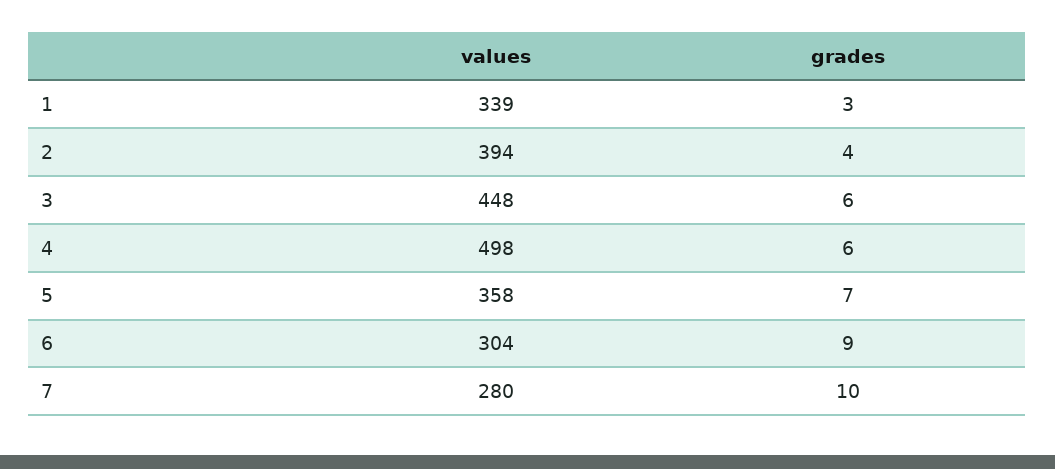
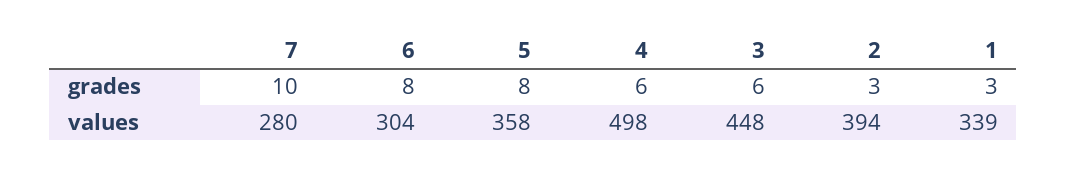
grades, 2: 4 -> 3
grades, 5: 7 -> 8
grades, 6: 9 -> 8

